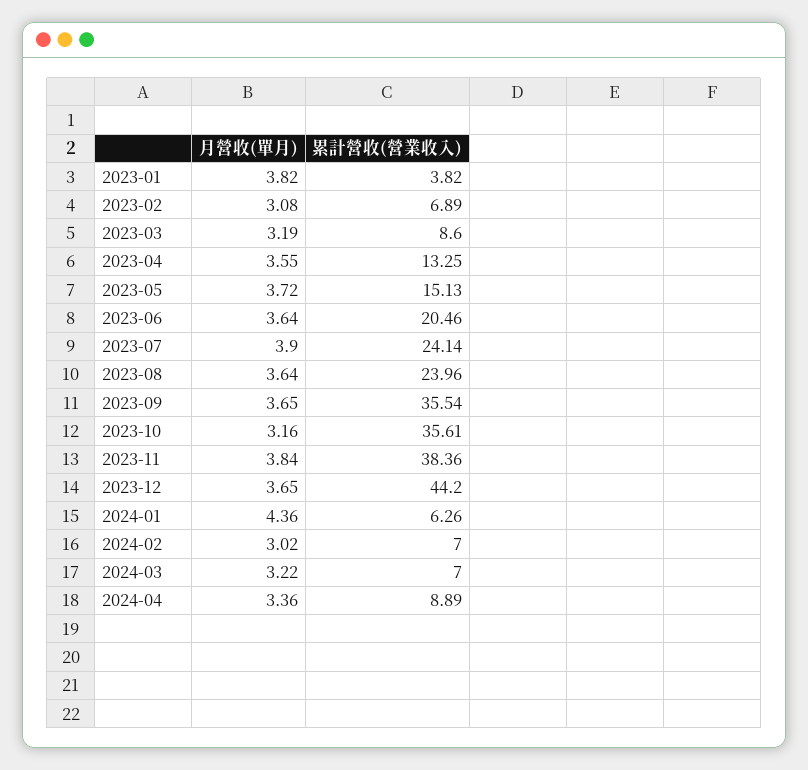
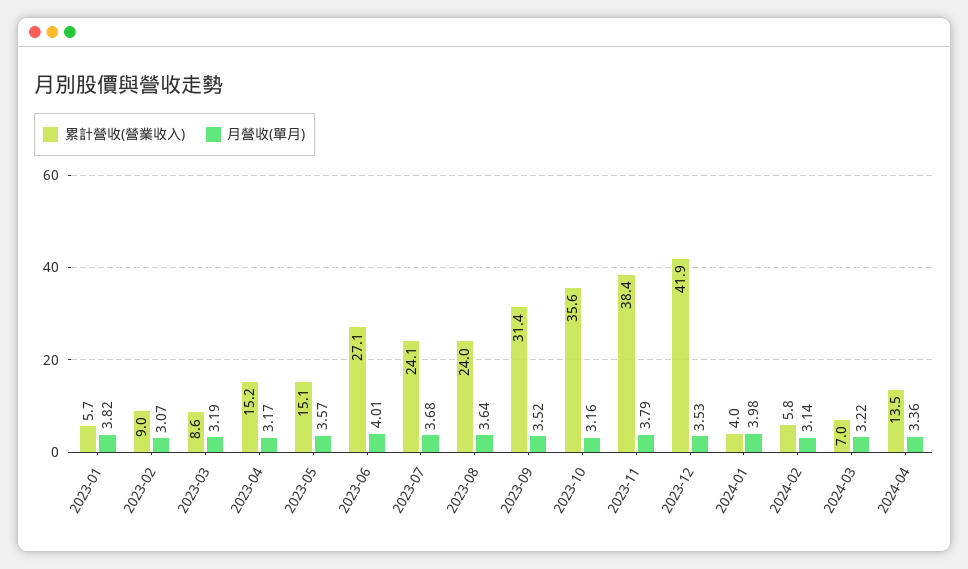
累計營收(營業收入), 2023-01: 3.82 -> 5.7
月營收(單月), 2023-02: 3.08 -> 3.07
累計營收(營業收入), 2023-02: 6.89 -> 9
月營收(單月), 2023-04: 3.55 -> 3.17
累計營收(營業收入), 2023-04: 13.25 -> 15.2
月營收(單月), 2023-05: 3.72 -> 3.57
月營收(單月), 2023-06: 3.64 -> 4.01
累計營收(營業收入), 2023-06: 20.46 -> 27.1
月營收(單月), 2023-07: 3.9 -> 3.68
月營收(單月), 2023-09: 3.65 -> 3.52
累計營收(營業收入), 2023-09: 35.54 -> 31.4
月營收(單月), 2023-11: 3.84 -> 3.79
月營收(單月), 2023-12: 3.65 -> 3.53
累計營收(營業收入), 2023-12: 44.2 -> 41.9
月營收(單月), 2024-01: 4.36 -> 3.98
累計營收(營業收入), 2024-01: 6.26 -> 4
月營收(單月), 2024-02: 3.02 -> 3.14
累計營收(營業收入), 2024-02: 7 -> 5.8
累計營收(營業收入), 2024-04: 8.89 -> 13.5

